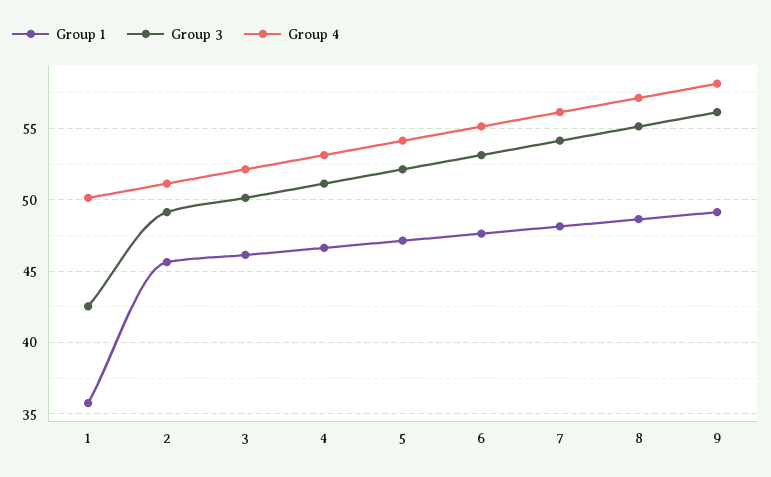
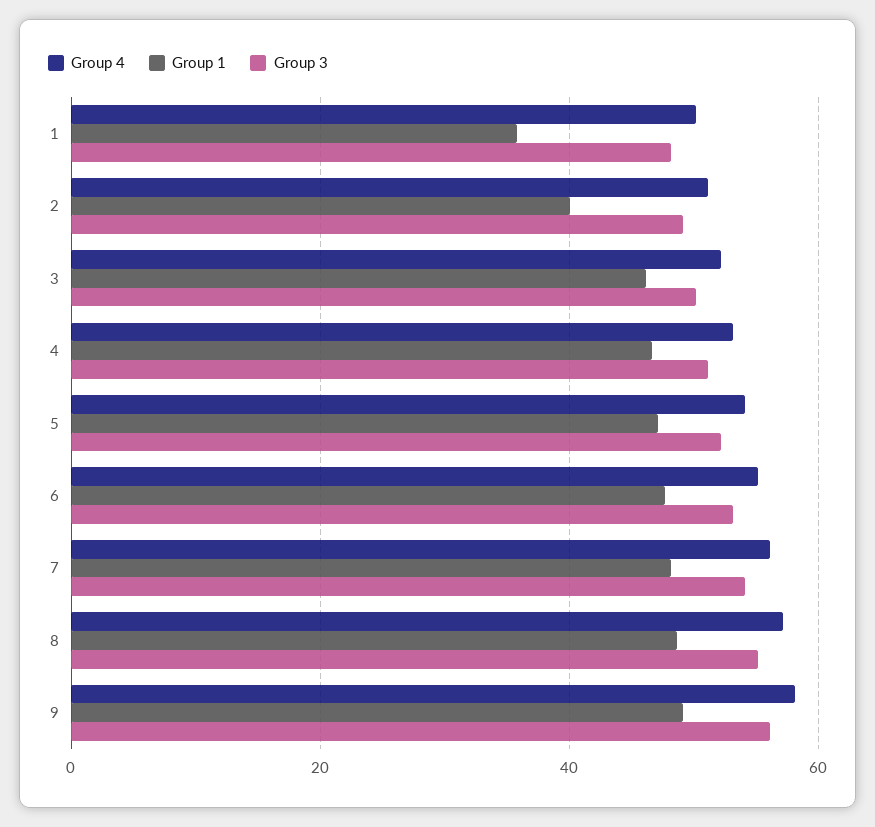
Group 3, 1: 42.5 -> 48
Group 1, 2: 45.5 -> 40

